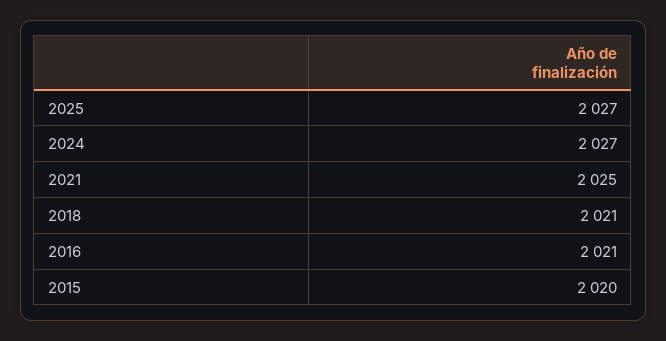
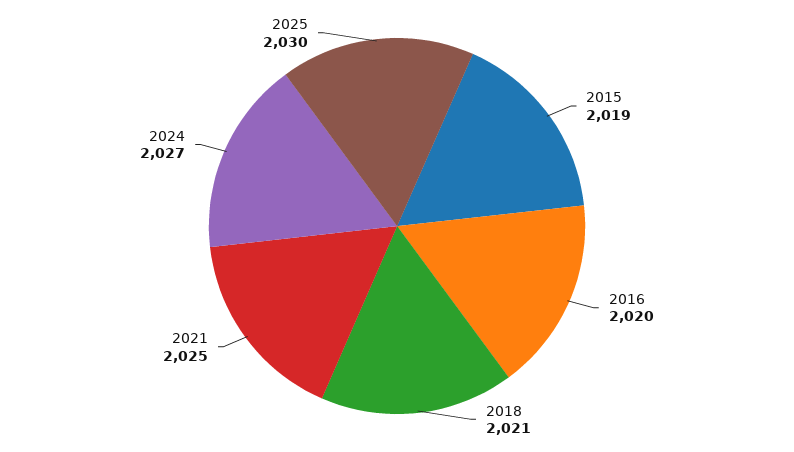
2025: 2027 -> 2030
2016: 2021 -> 2020
2015: 2020 -> 2019

